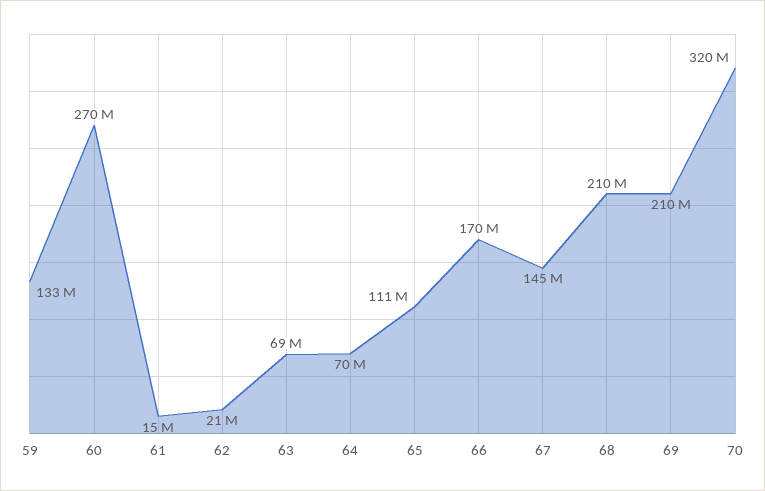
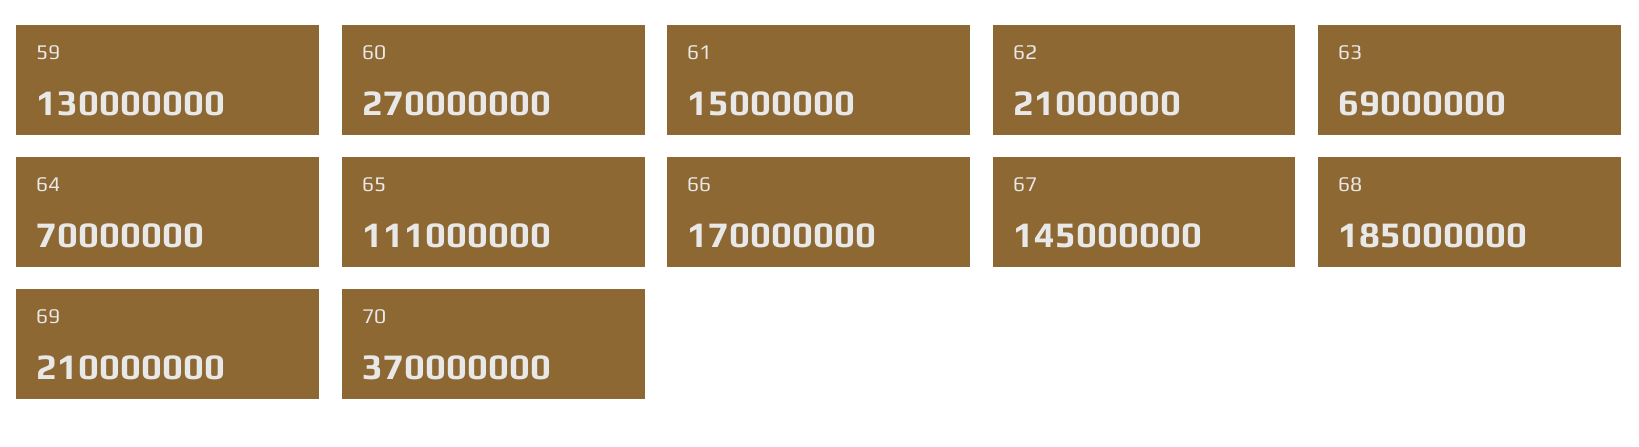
59: 133000000 -> 130000000
68: 210000000 -> 185000000
70: 320000000 -> 370000000

